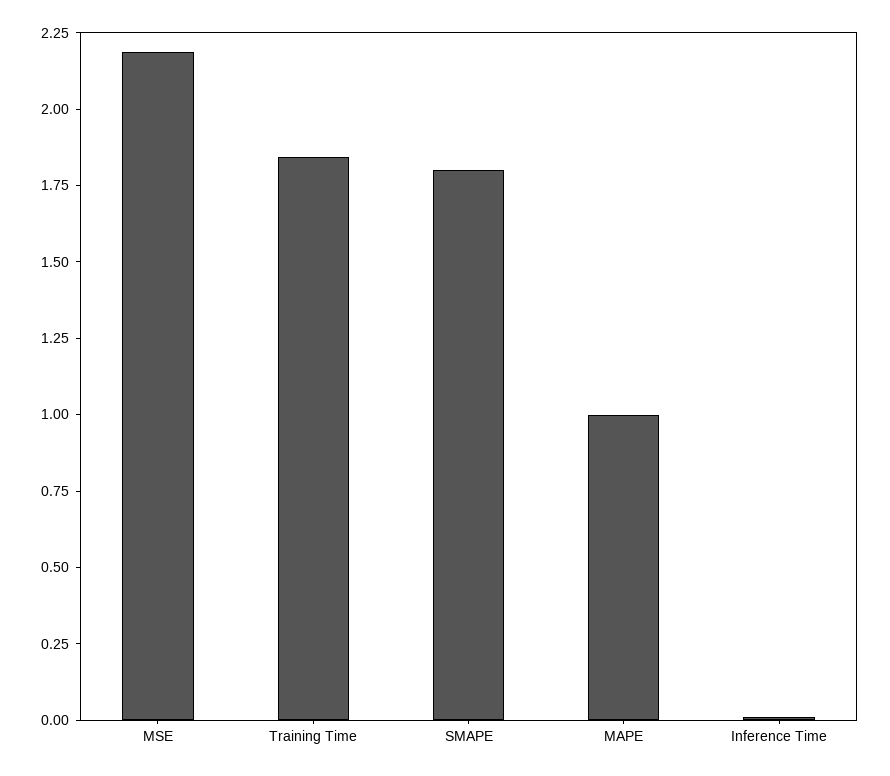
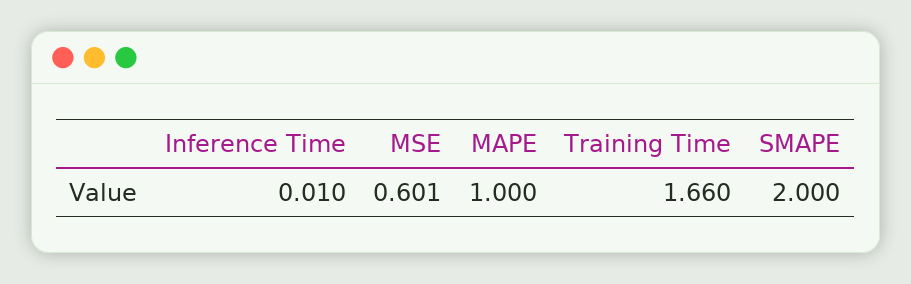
MSE: 2.2 -> 0.601
Training Time: 1.85 -> 1.66
SMAPE: 1.8 -> 2

